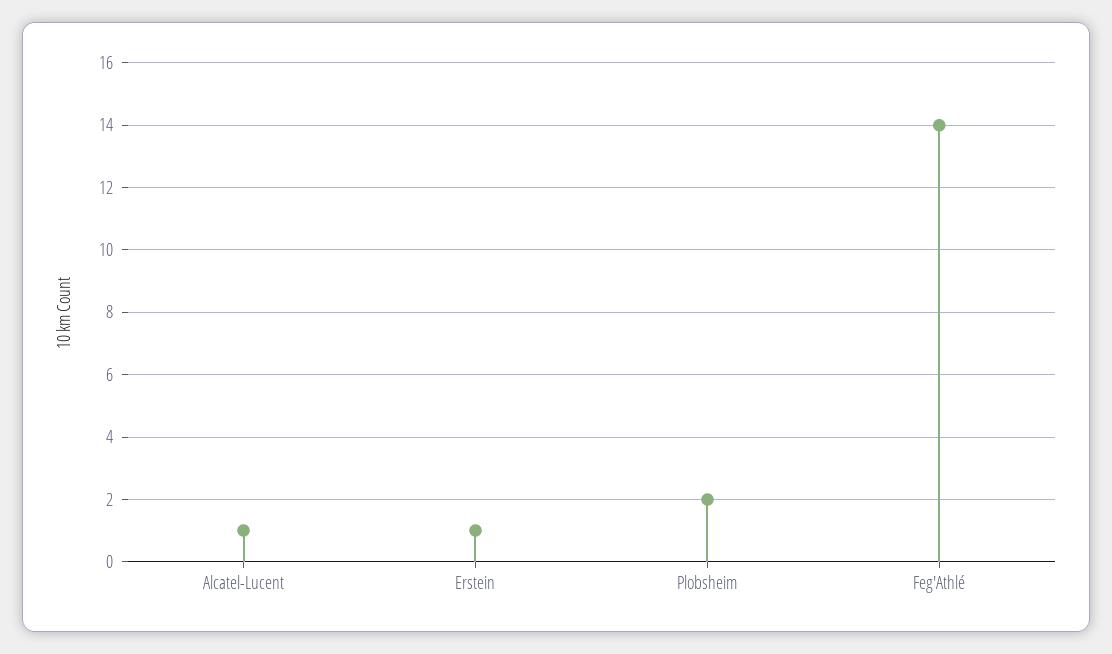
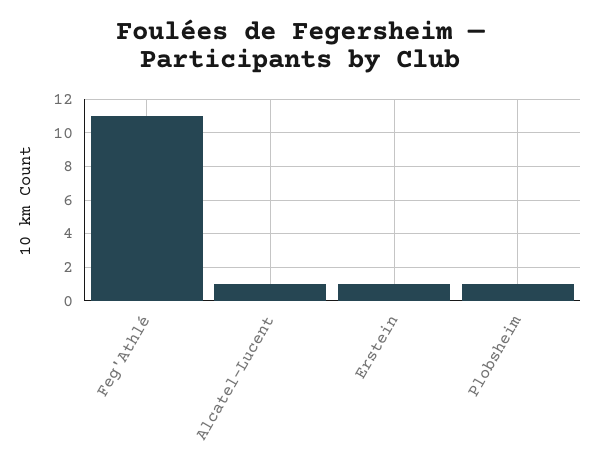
Plobsheim: 2 -> 1
Feg'Athlé: 14 -> 11

